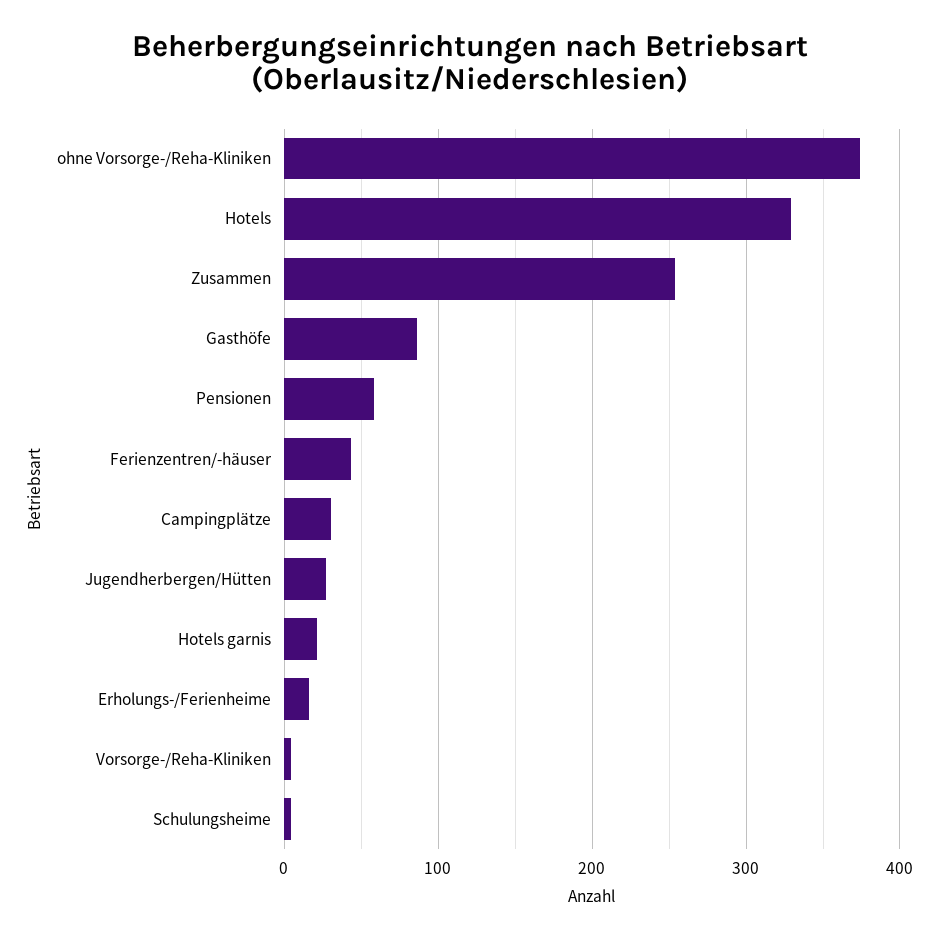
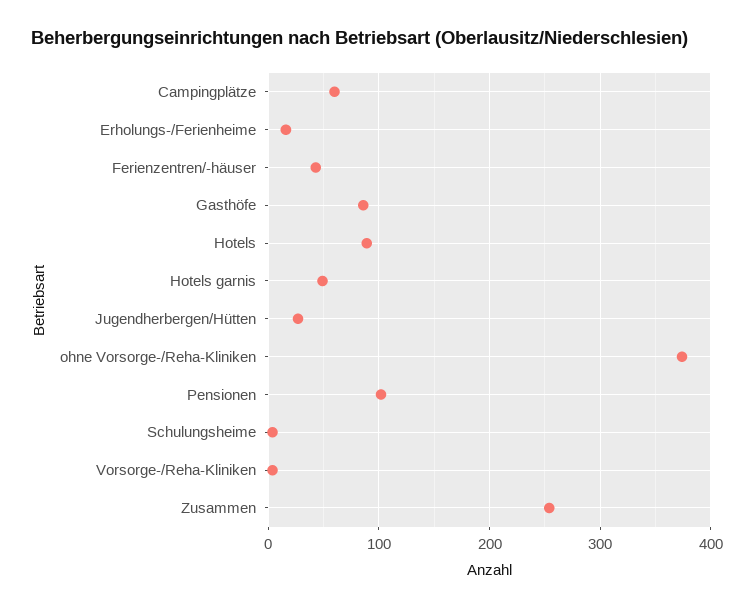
Hotels: 330 -> 90
Pensionen: 60 -> 100
Campingplätze: 30 -> 60
Hotels garnis: 20 -> 50

